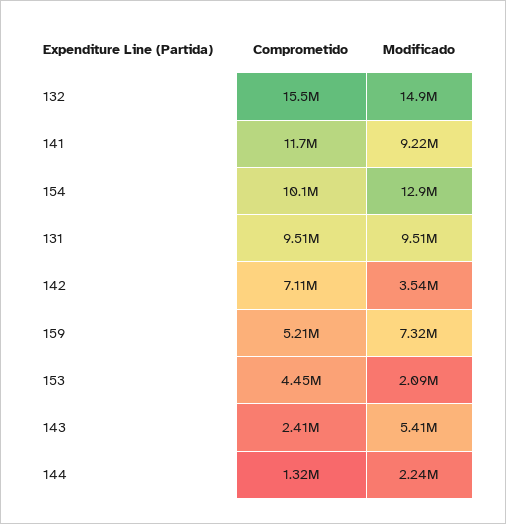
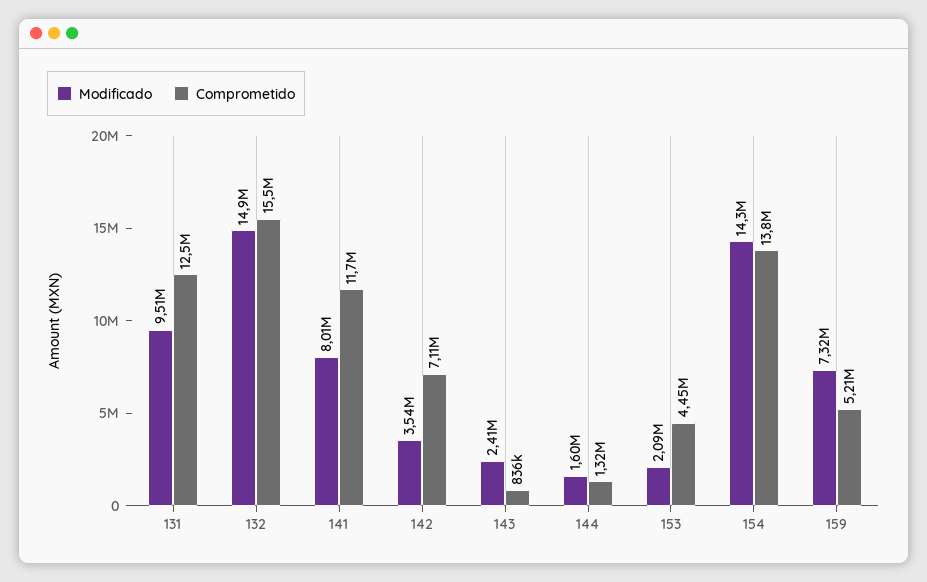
Modificado, 141: 9220000 -> 8010000
Comprometido, 154: 10100000 -> 13800000
Modificado, 154: 12900000 -> 14300000
Comprometido, 131: 9510000 -> 12500000
Comprometido, 143: 2410000 -> 836000
Modificado, 143: 5410000 -> 2410000
Modificado, 144: 2240000 -> 1600000

